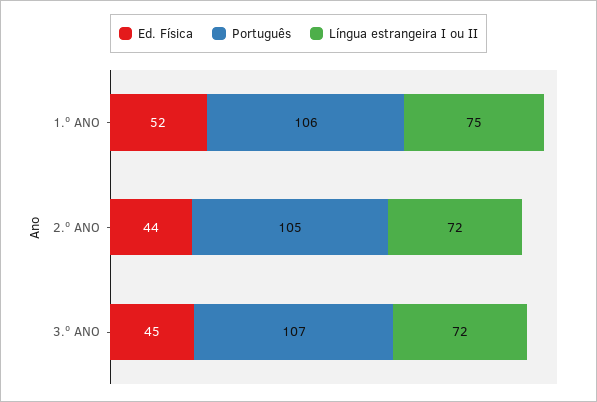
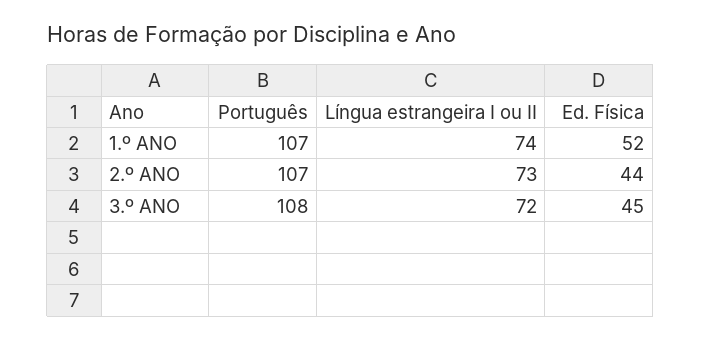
Português, 1.º ANO: 106 -> 107
Língua estrangeira I ou II, 1.º ANO: 75 -> 74
Português, 2.º ANO: 105 -> 107
Língua estrangeira I ou II, 2.º ANO: 72 -> 73
Português, 3.º ANO: 107 -> 108

